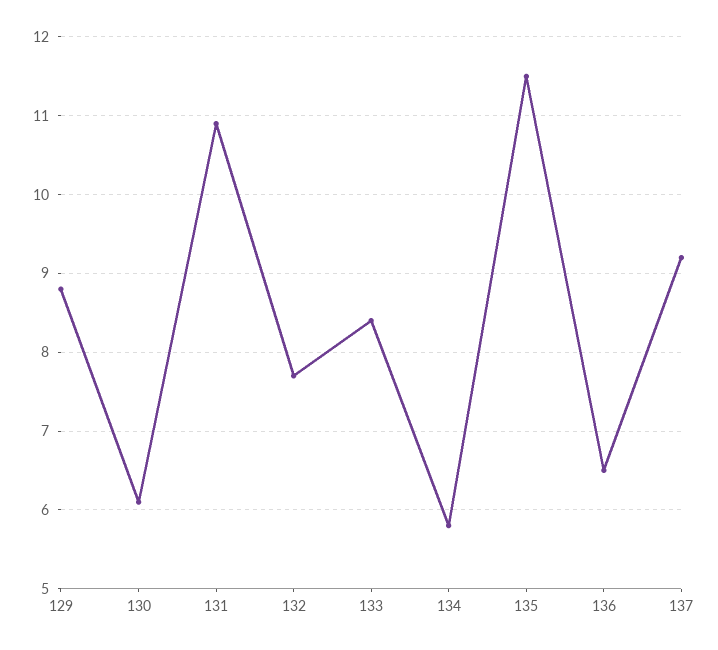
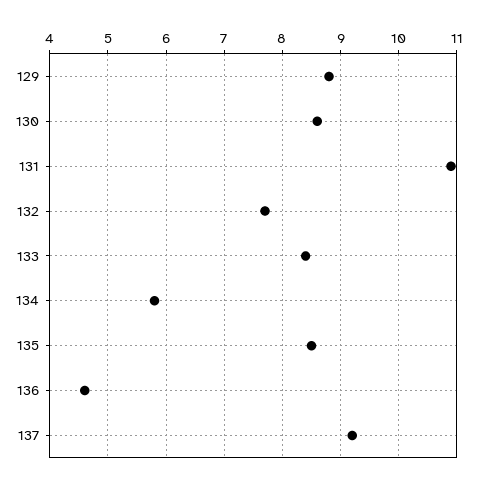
130: 6.1 -> 8.5
135: 11.5 -> 8.5
136: 6.5 -> 4.5

